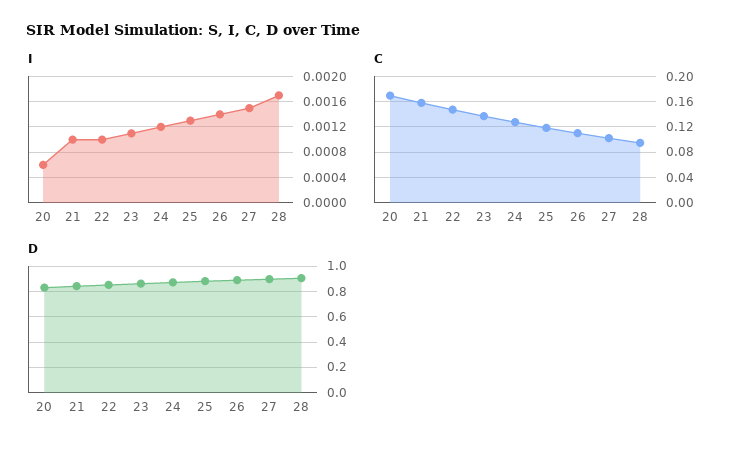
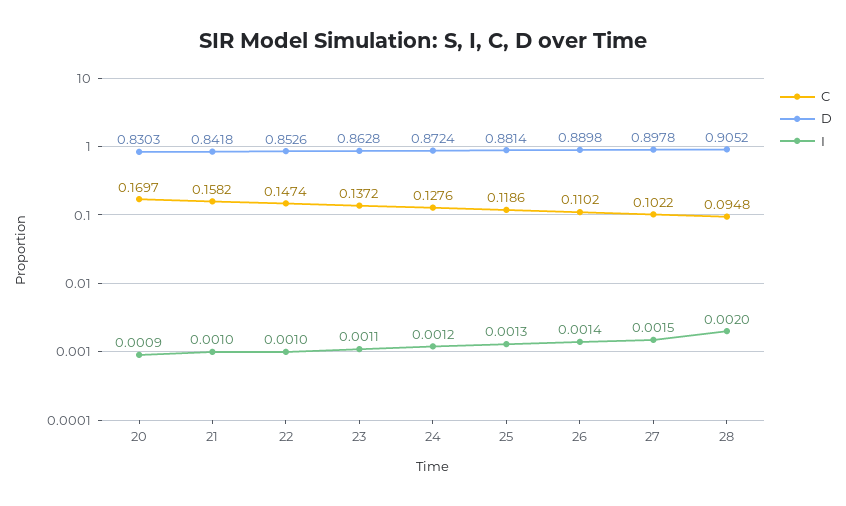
I, 20: 0.0006 -> 0.0009
I, 28: 0.0017 -> 0.002

